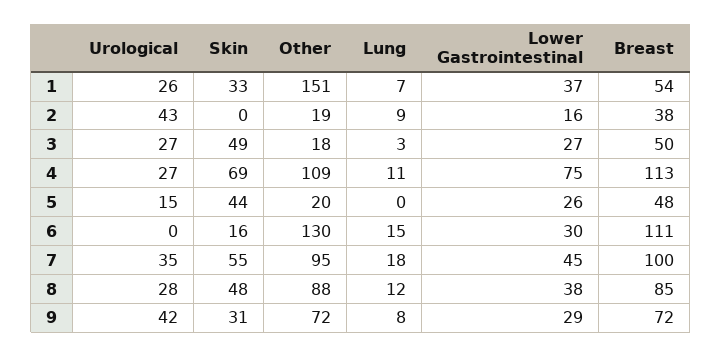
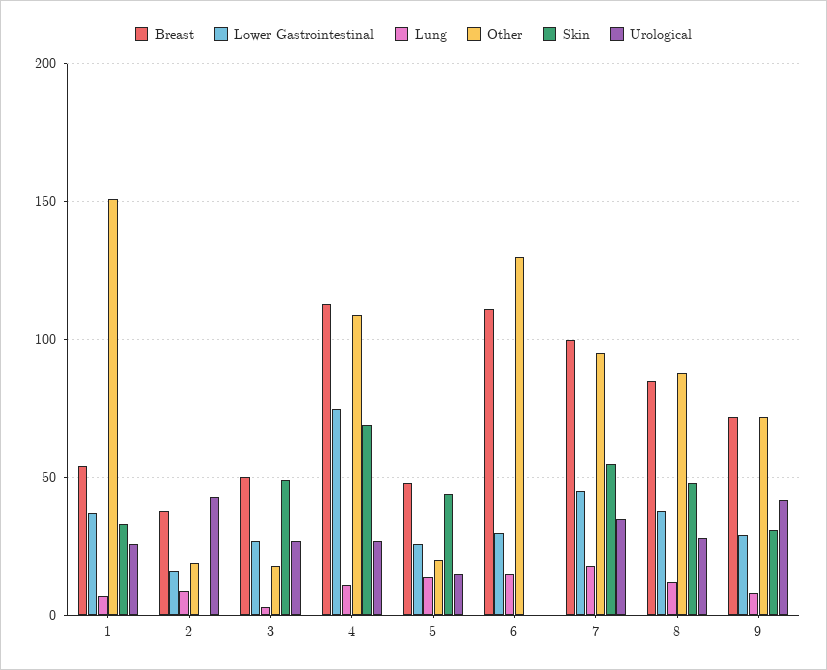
Lung, 5: 0 -> 15
Skin, 6: 16 -> 0

